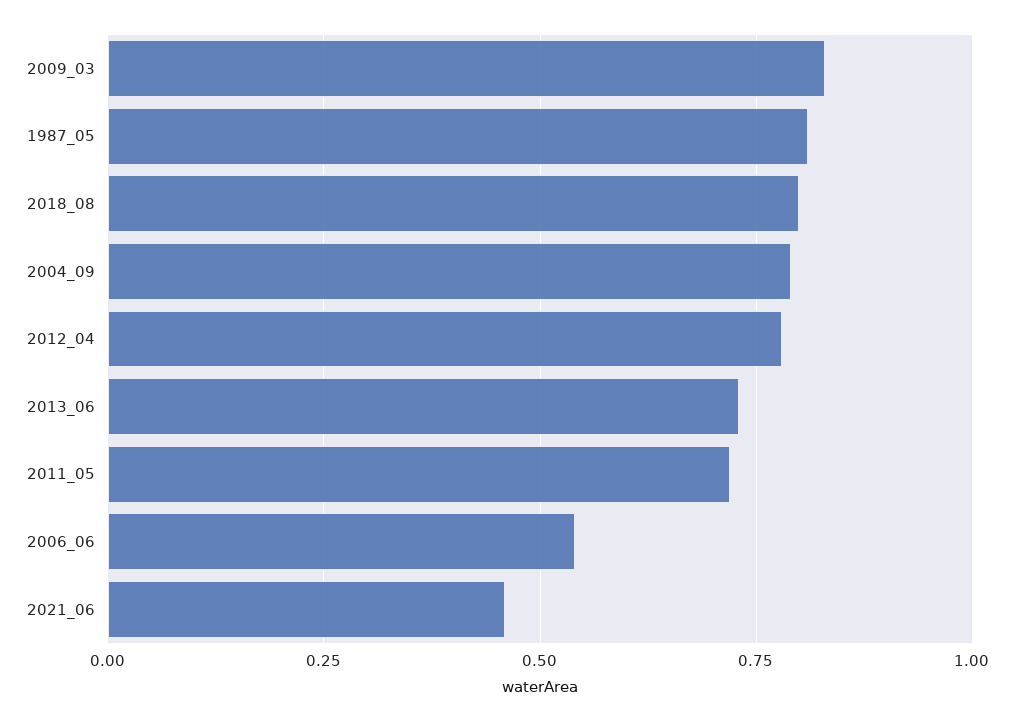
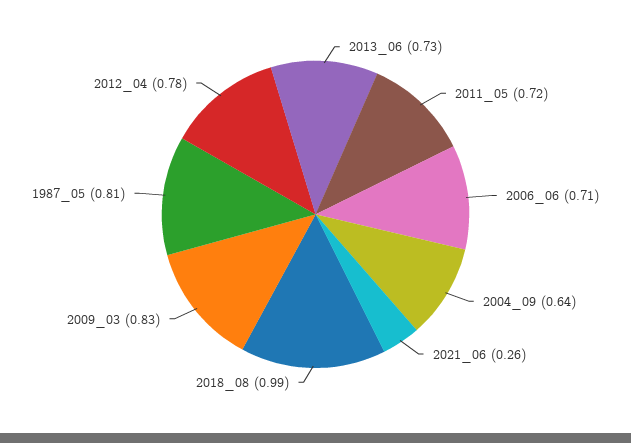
2018_08: 0.8 -> 0.99
2004_09: 0.8 -> 0.64
2006_06: 0.55 -> 0.71
2021_06: 0.45 -> 0.26

